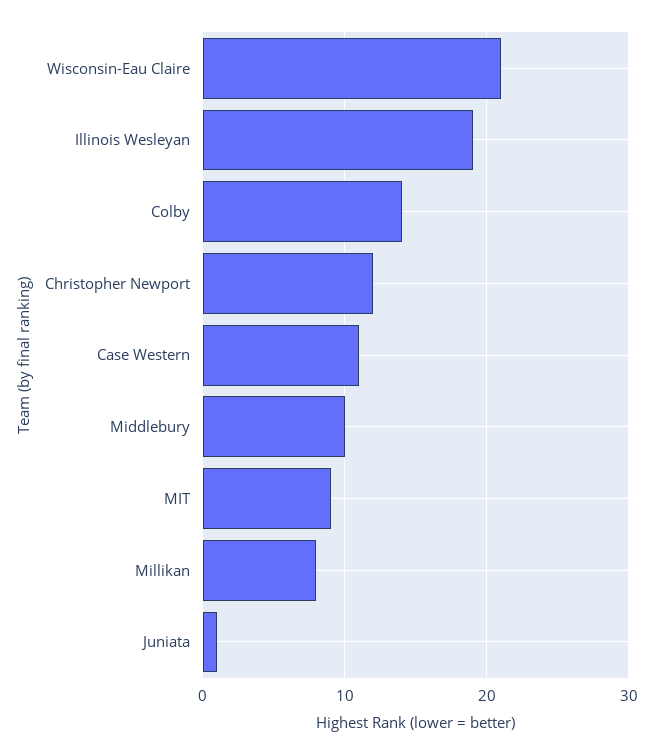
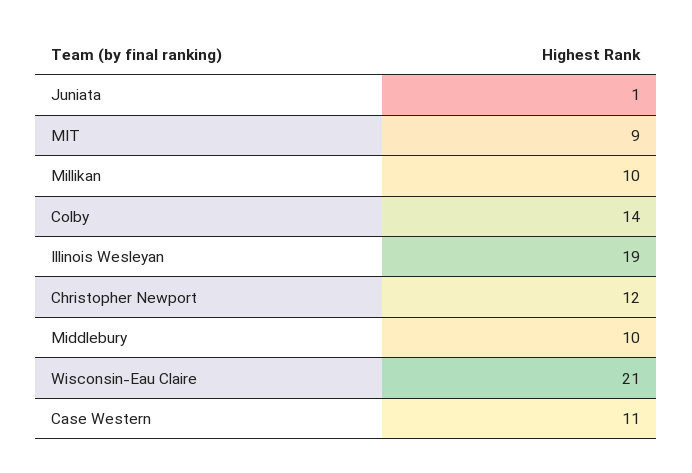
Millikan: 8 -> 10

